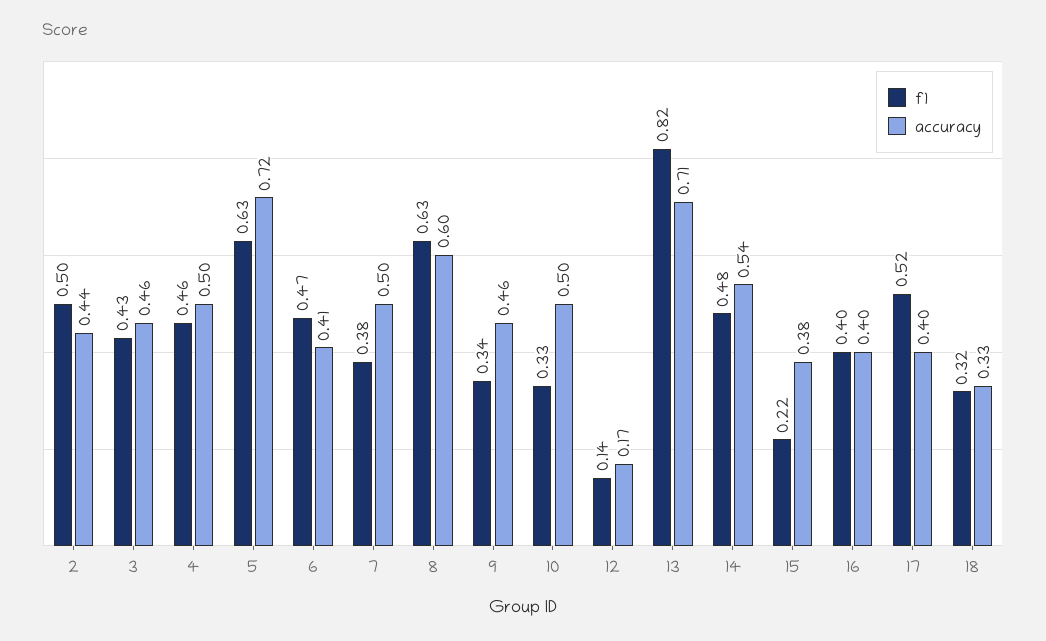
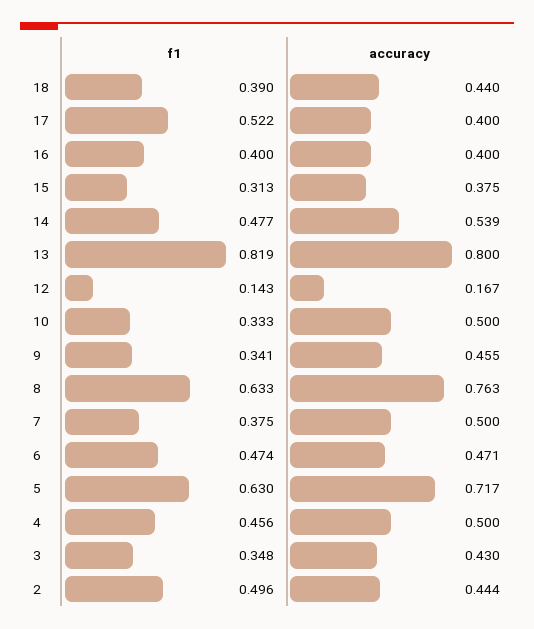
f1, 3: 0.43 -> 0.348
accuracy, 3: 0.46 -> 0.43
accuracy, 6: 0.41 -> 0.471
accuracy, 8: 0.6 -> 0.763
accuracy, 13: 0.71 -> 0.8
f1, 15: 0.22 -> 0.313
f1, 18: 0.32 -> 0.39
accuracy, 18: 0.33 -> 0.44

